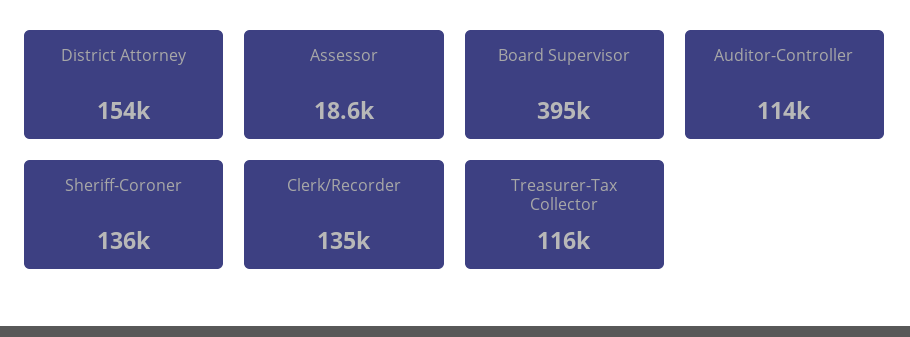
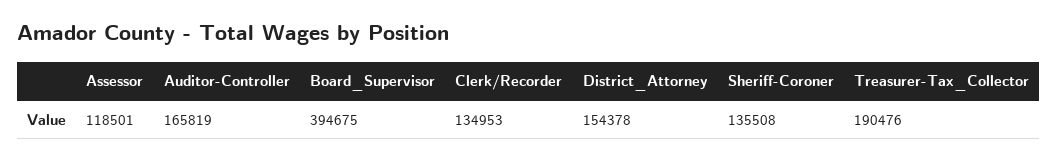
Assessor: 18600 -> 118501
Auditor-Controller: 114000 -> 165819
Treasurer-Tax Collector: 116000 -> 190476

